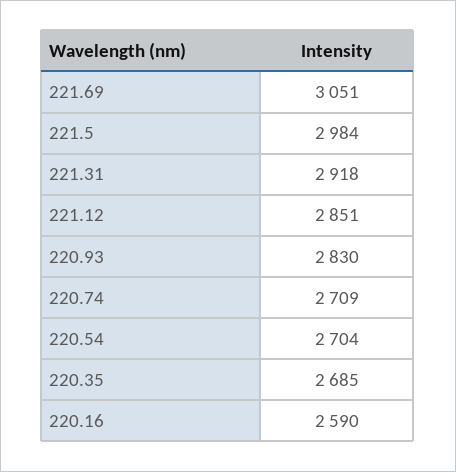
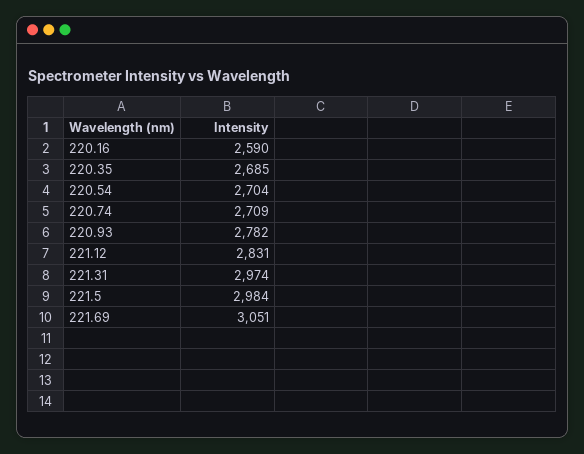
221.31: 2918 -> 2974
221.12: 2851 -> 2831
220.93: 2830 -> 2782

